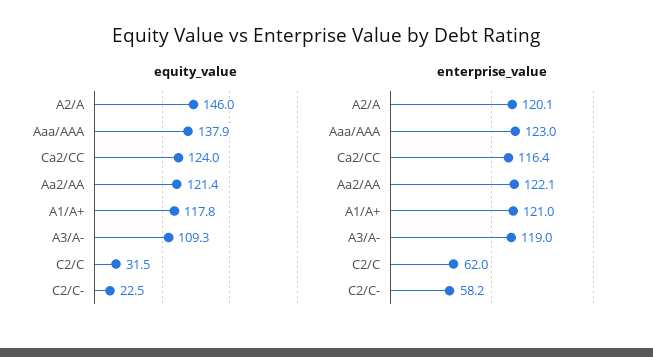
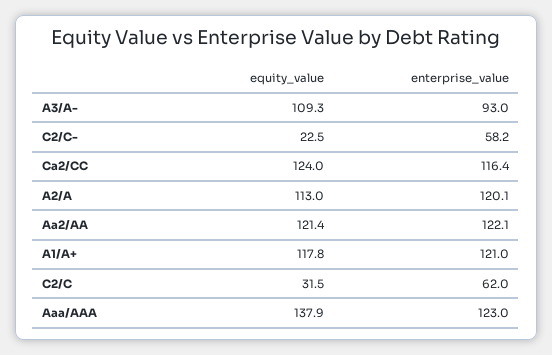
equity_value, A2/A: 146 -> 113
enterprise_value, A3/A-: 119 -> 93

